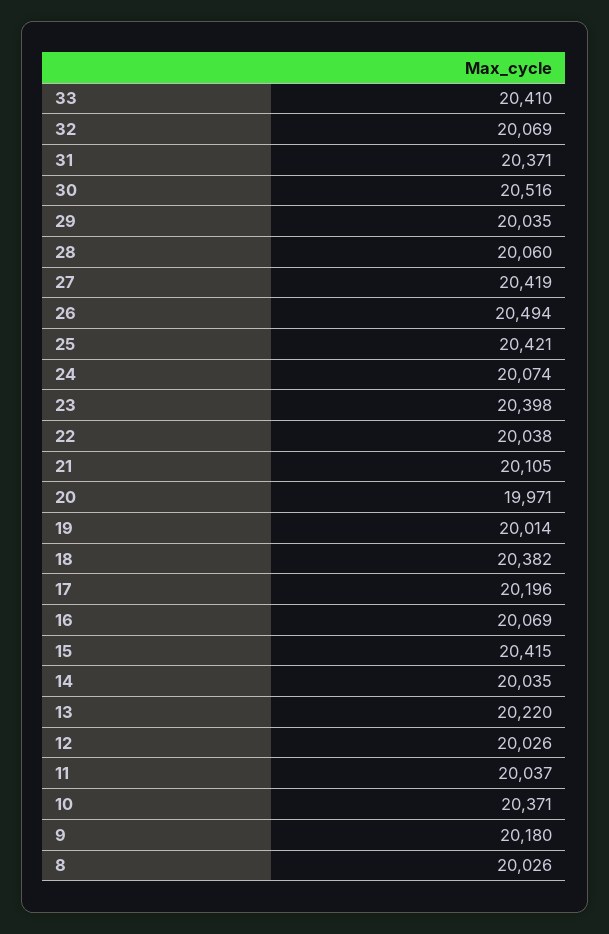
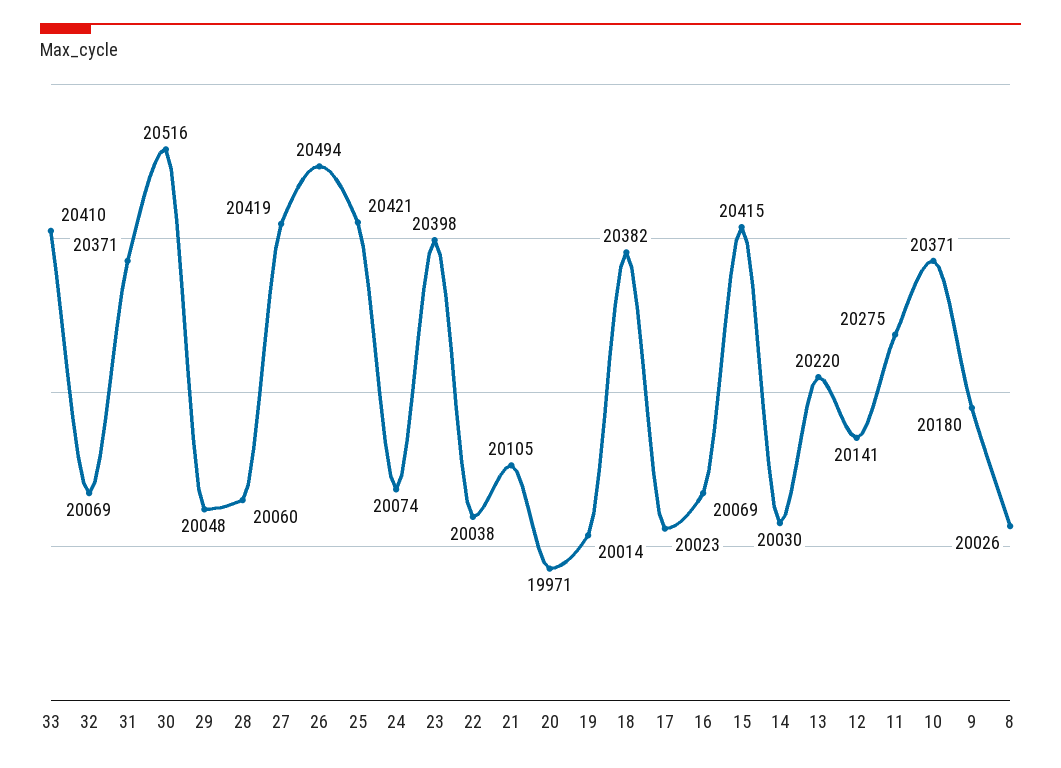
29: 20035 -> 20048
17: 20196 -> 20023
14: 20035 -> 20030
12: 20026 -> 20141
11: 20037 -> 20275

